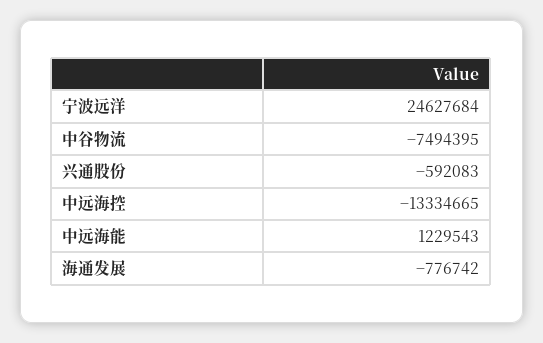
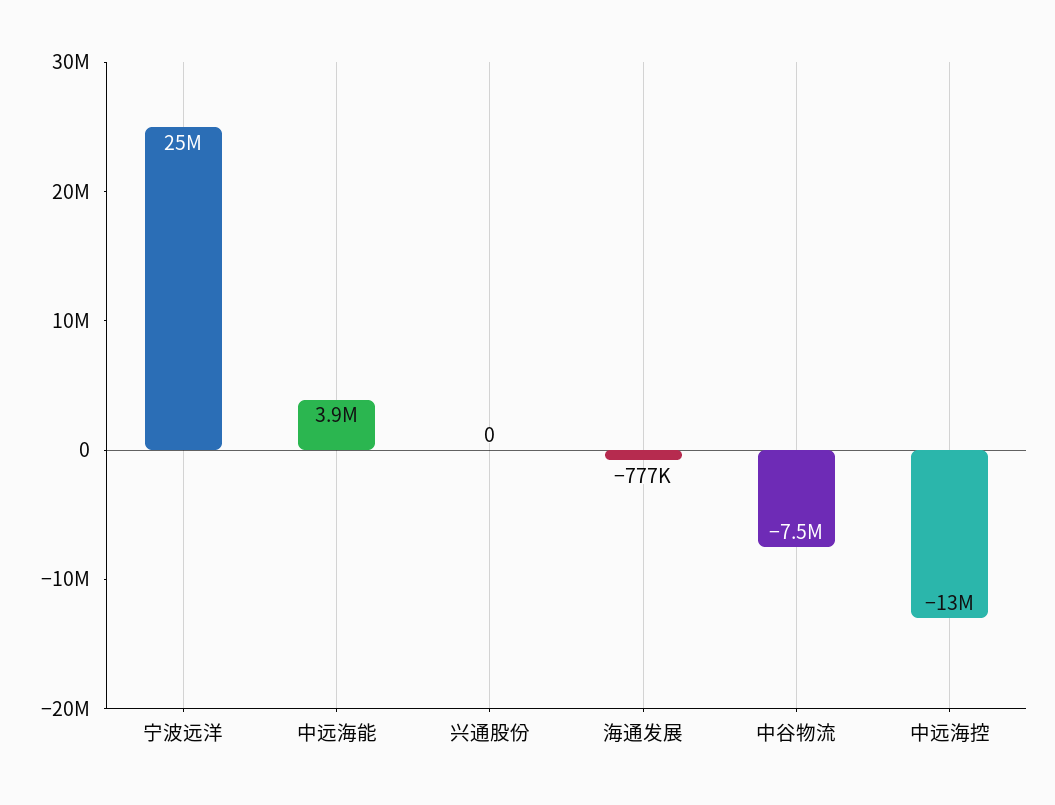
兴通股份: -592083 -> 0
中远海能: 1229543 -> 3900000

